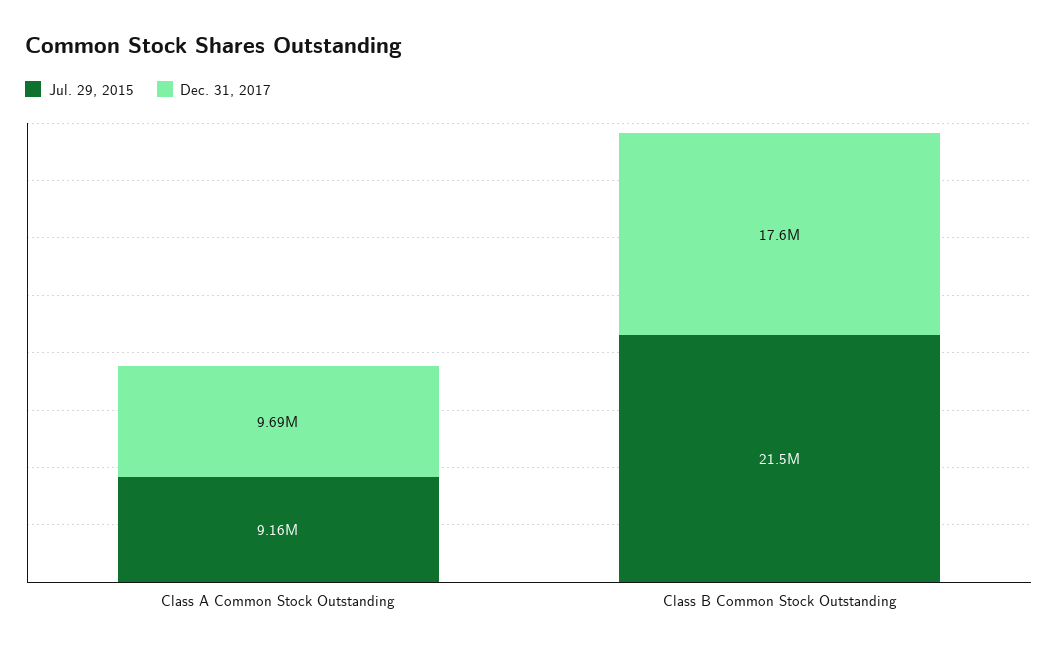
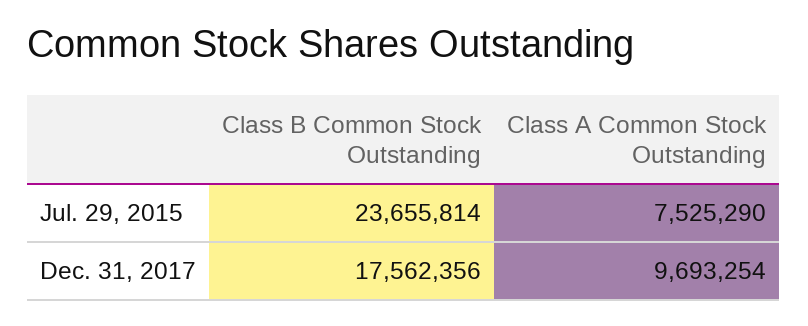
Jul. 29, 2015, Class A Common Stock Outstanding: 9160000 -> 7525290
Jul. 29, 2015, Class B Common Stock Outstanding: 21500000 -> 23655814

